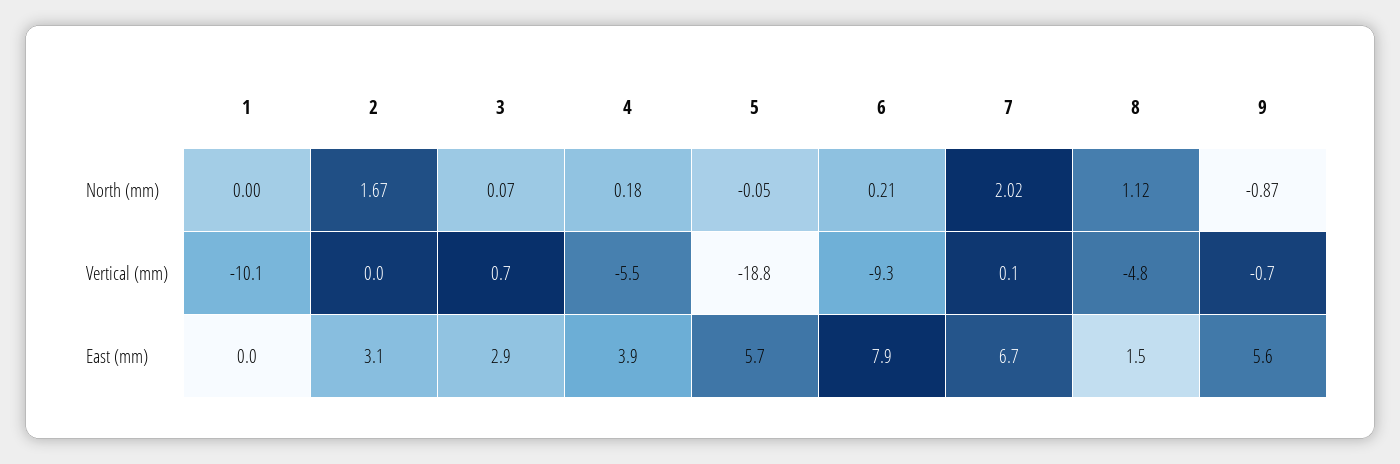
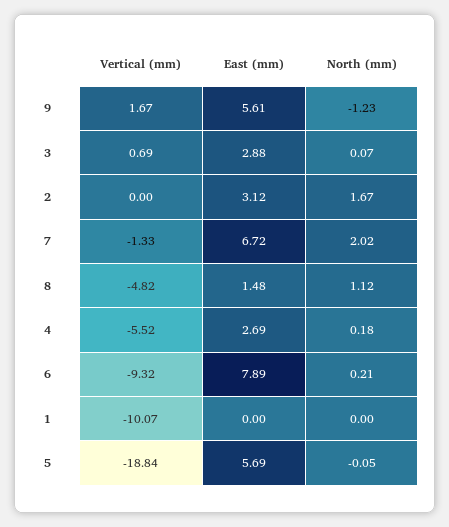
9, North (mm): -0.87 -> -1.23
7, Vertical (mm): 0.1 -> -1.33
9, Vertical (mm): -0.7 -> 1.67
4, East (mm): 3.9 -> 2.69

